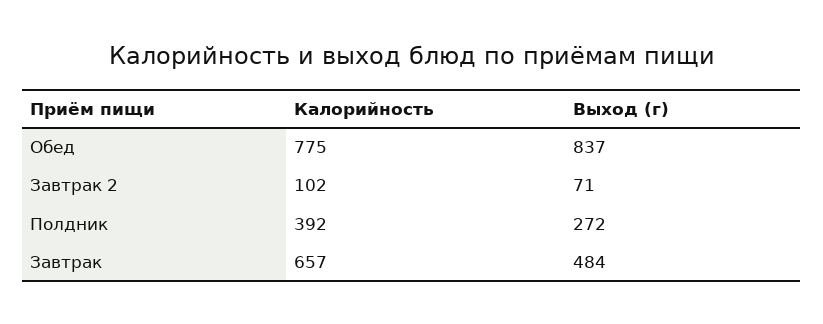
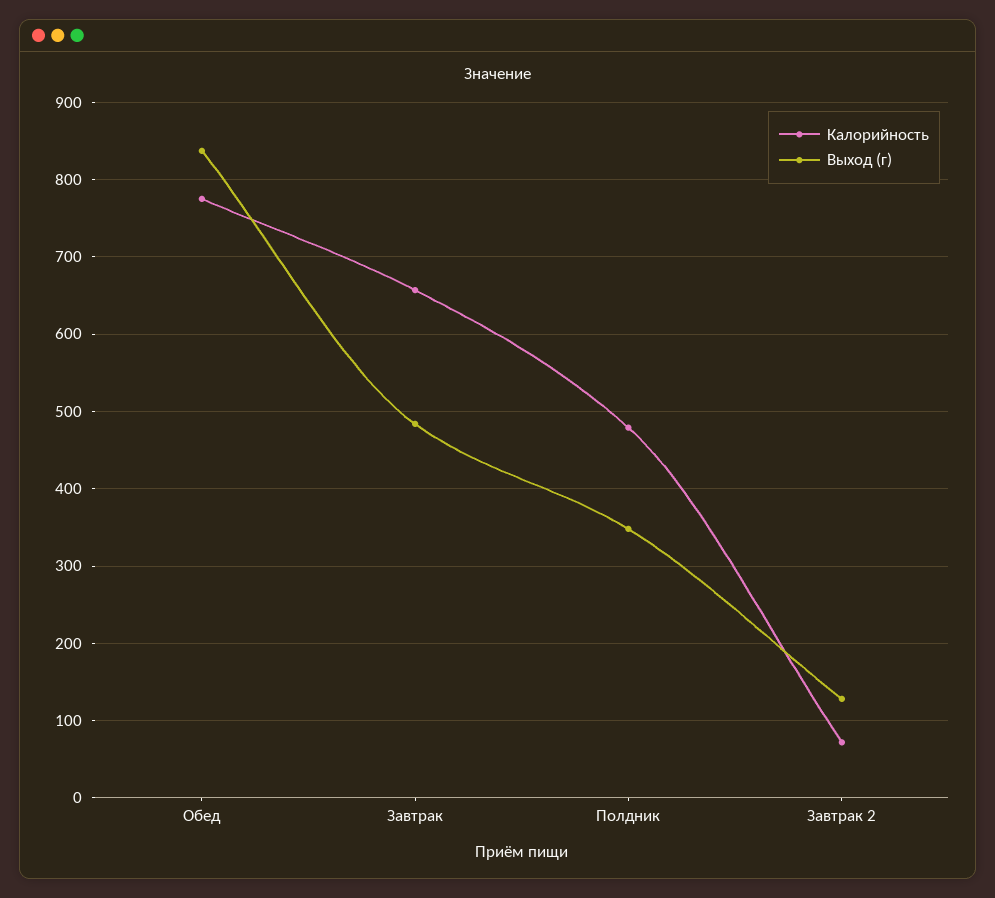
Калорийность, Завтрак 2: 102 -> 70
Выход (г), Завтрак 2: 71 -> 130
Калорийность, Полдник: 392 -> 480
Выход (г), Полдник: 272 -> 350

